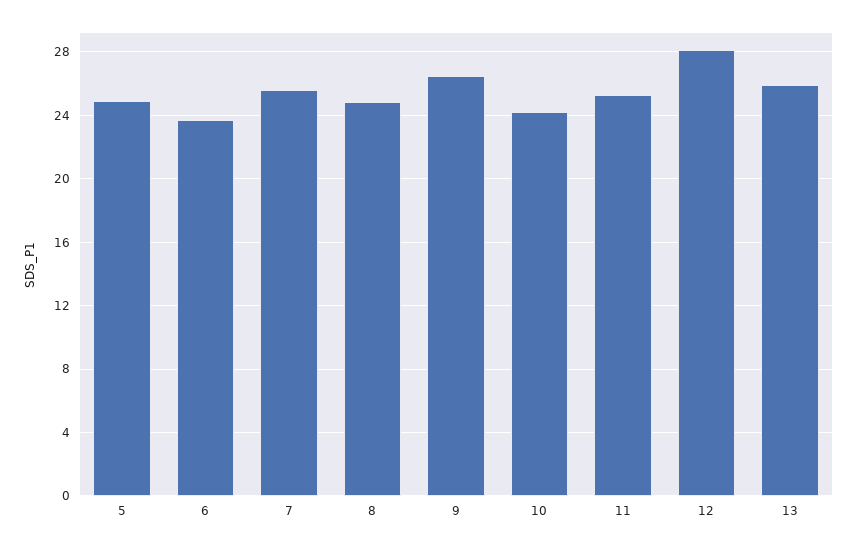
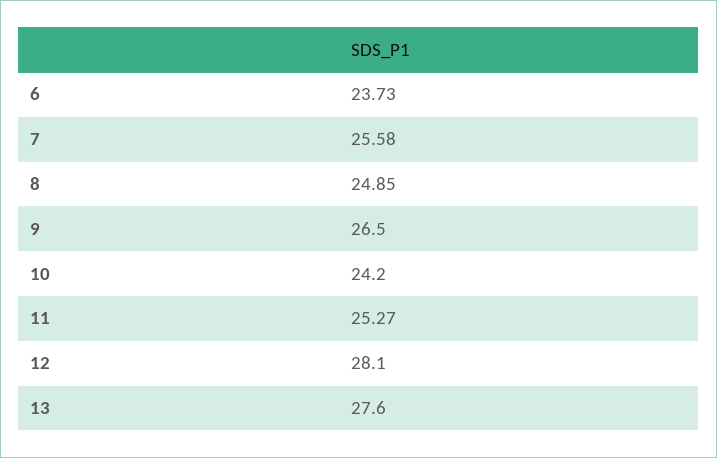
5: 25 -> none
13: 26 -> 27.6

